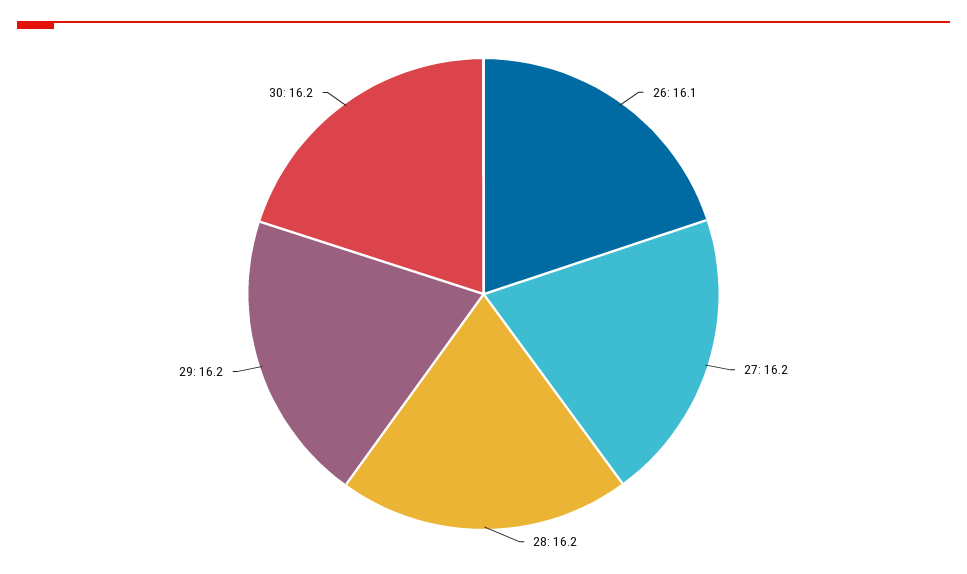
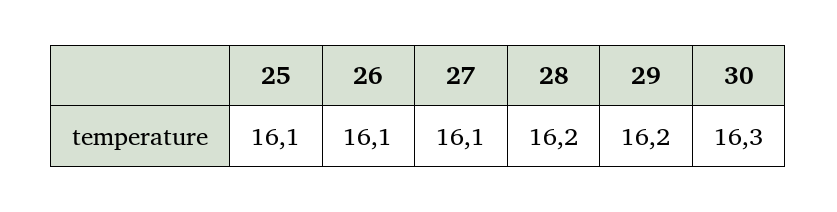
27: 16.2 -> 16.1
30: 16.2 -> 16.3
25: none -> 16.1

